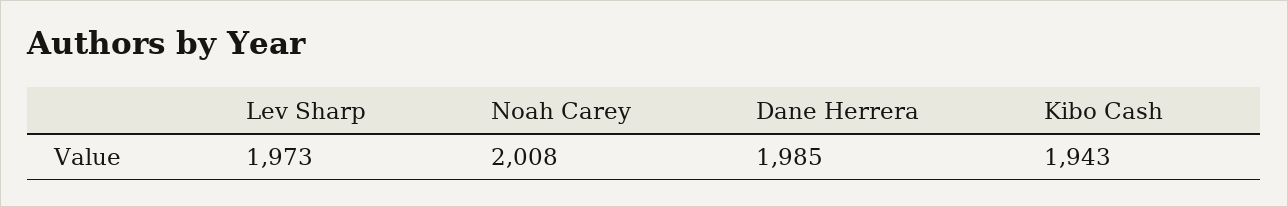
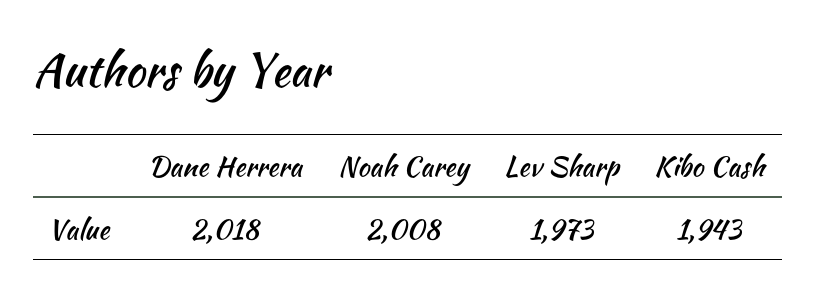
Dane Herrera: 1985 -> 2018

